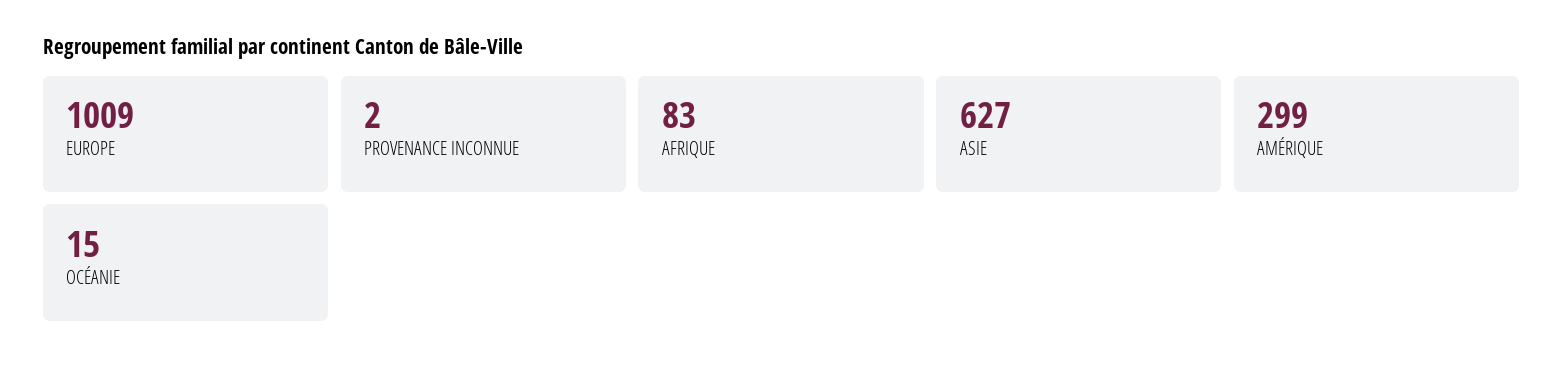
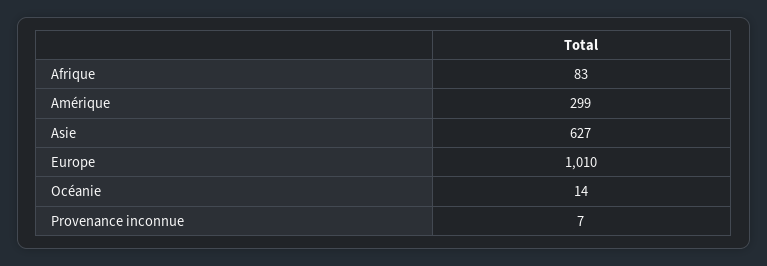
EUROPE: 1009 -> 1010
PROVENANCE INCONNUE: 2 -> 7
OCÉANIE: 15 -> 14

